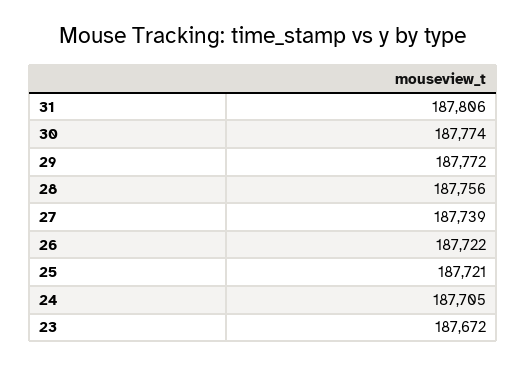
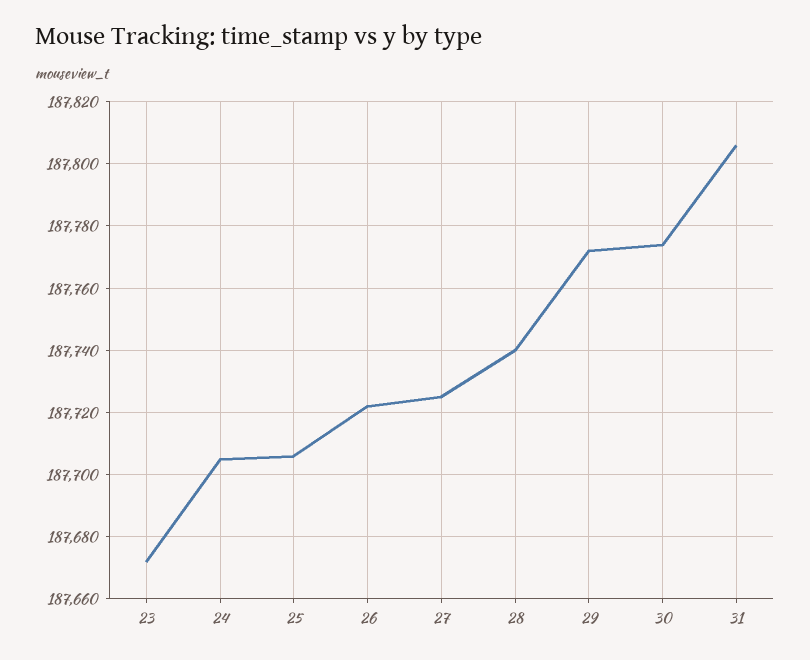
28: 187756 -> 187740
27: 187739 -> 187725
25: 187721 -> 187705

